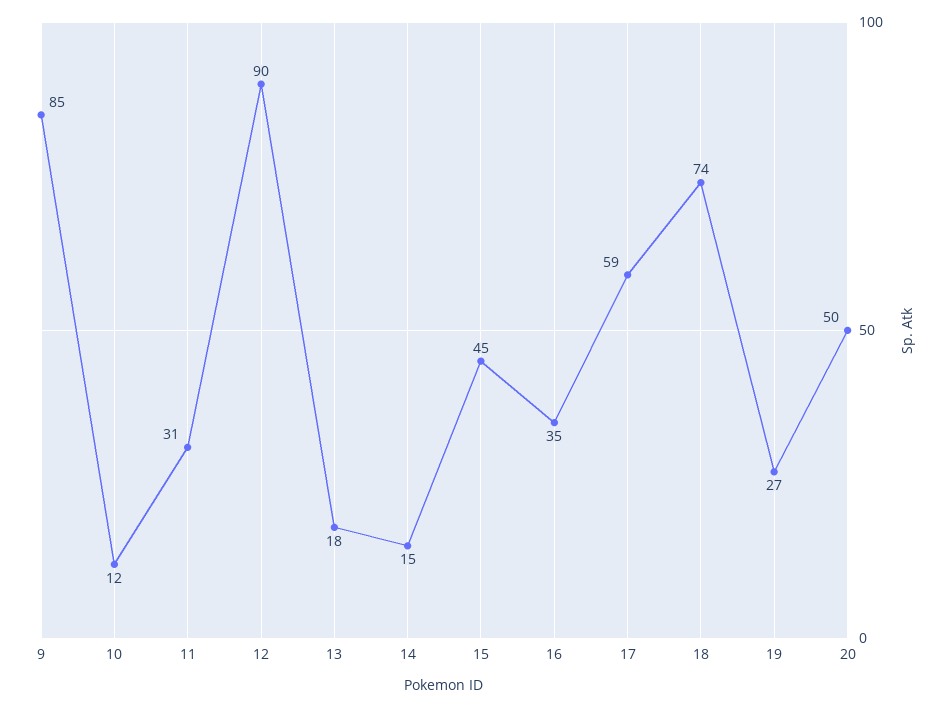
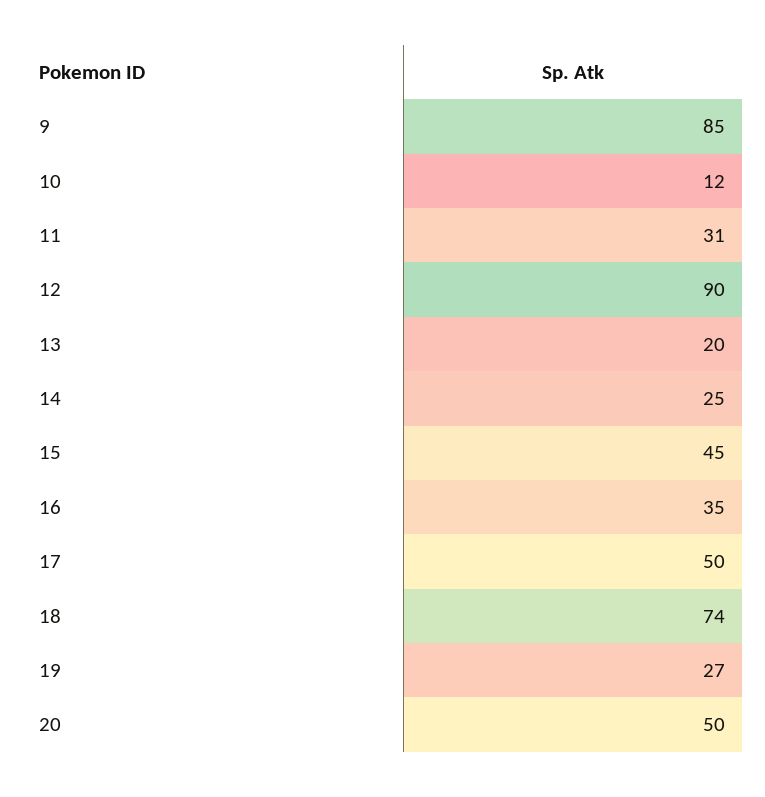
13: 18 -> 20
14: 15 -> 25
17: 59 -> 50

